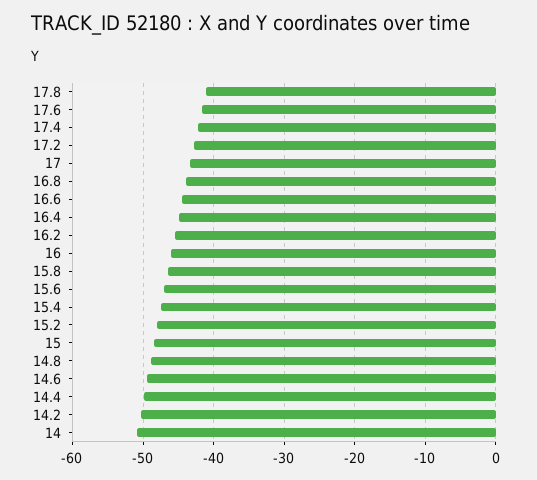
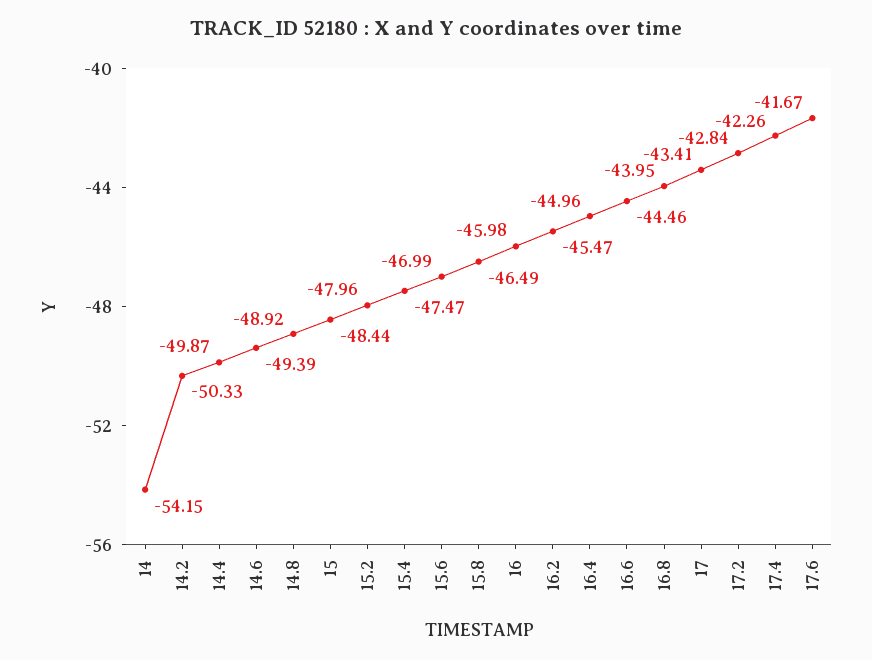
17.8: -41 -> none
14: -51 -> -54.15

